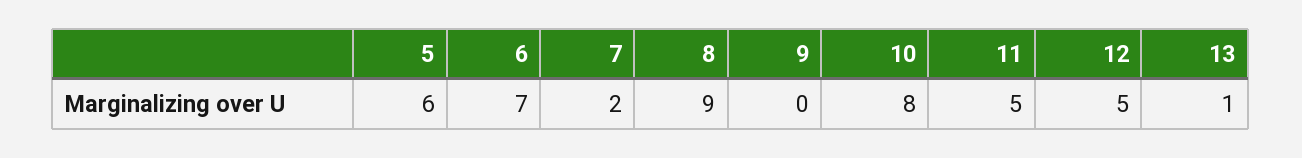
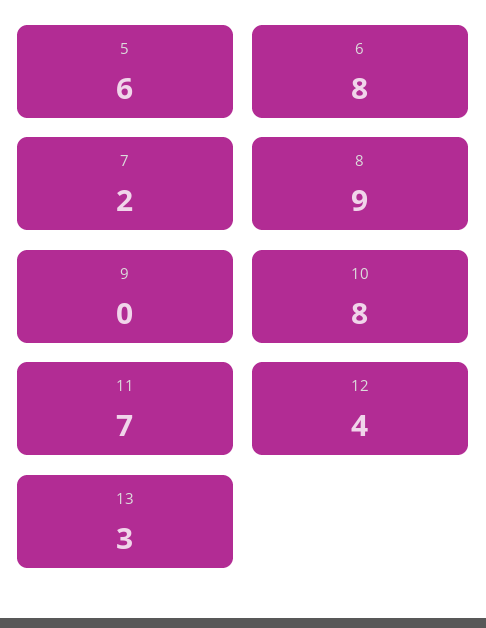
6: 7 -> 8
11: 5 -> 7
12: 5 -> 4
13: 1 -> 3

